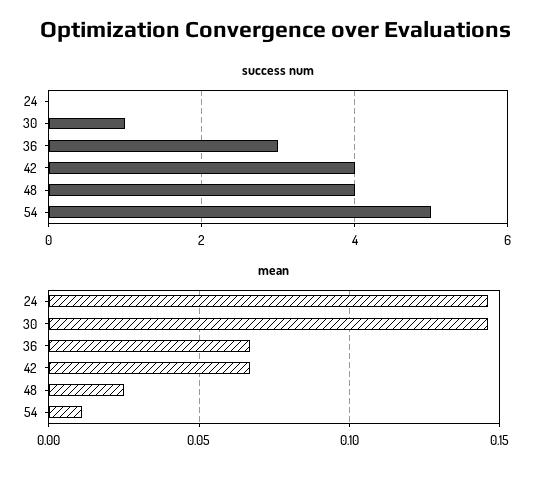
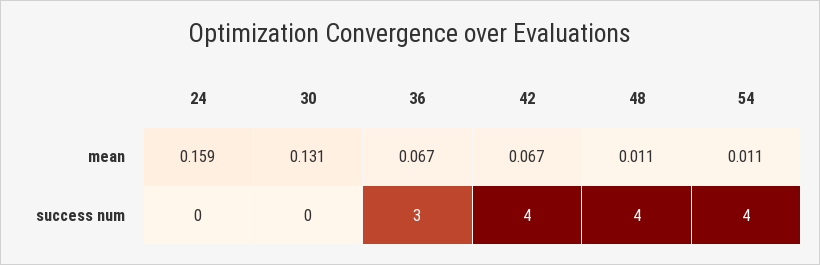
success num, 30: 1 -> 0
success num, 54: 5 -> 4
mean, 24: 0.145 -> 0.159
mean, 30: 0.145 -> 0.131
mean, 48: 0.025 -> 0.011

